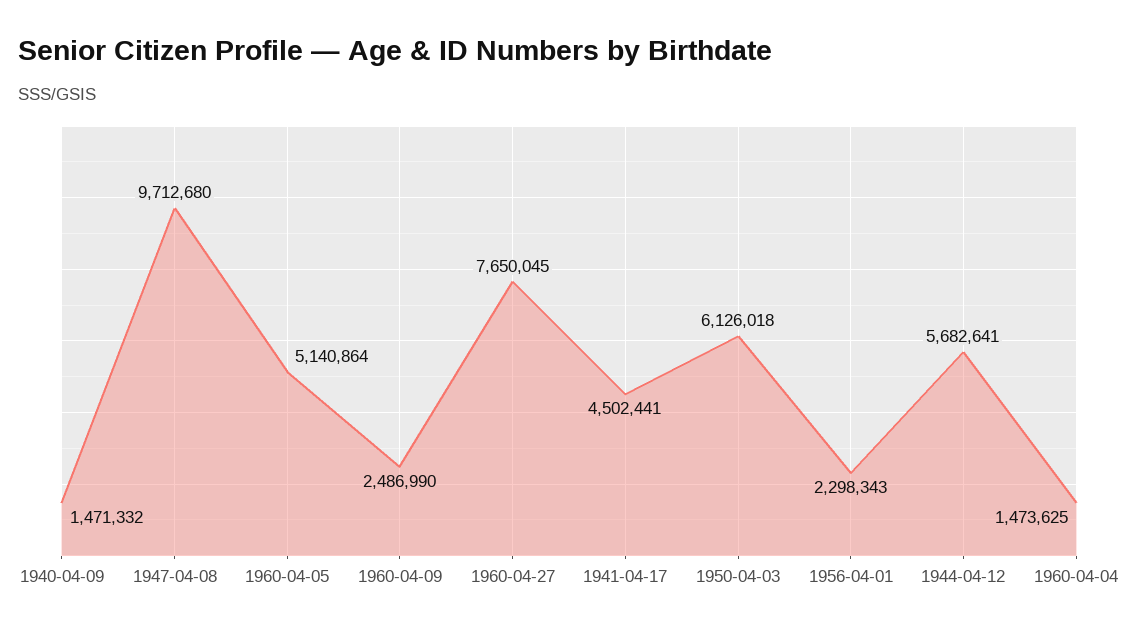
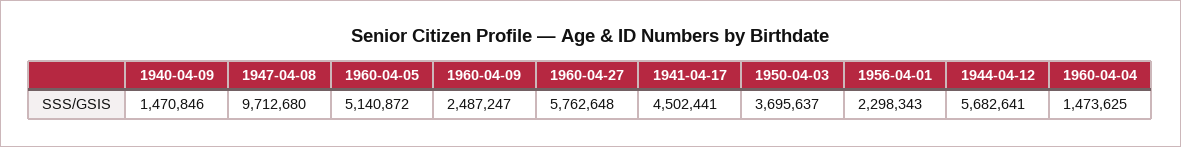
1940-04-09: 1471332 -> 1470846
1960-04-05: 5140864 -> 5140872
1960-04-09: 2486990 -> 2487247
1960-04-27: 7650045 -> 5762648
1950-04-03: 6126018 -> 3695637

